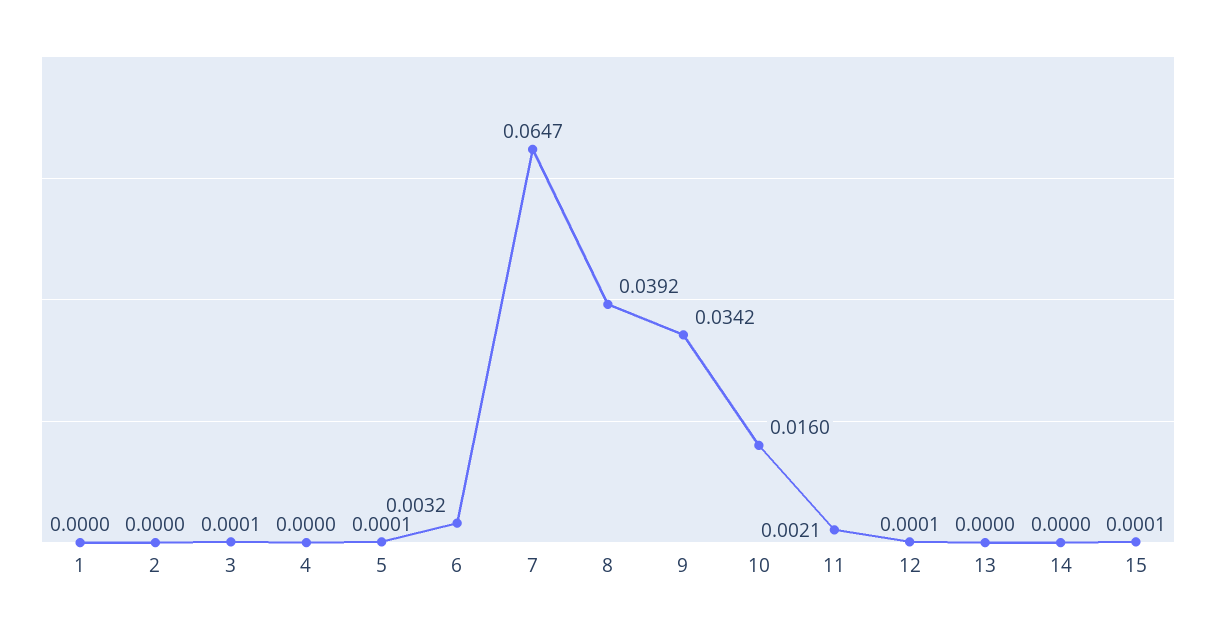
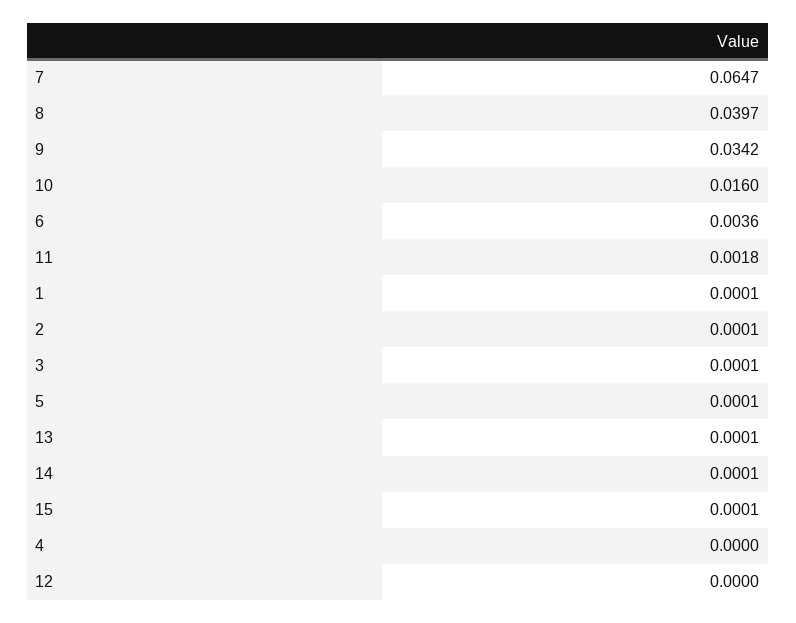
1: 0 -> 0.0001
2: 0 -> 0.0001
6: 0.0032 -> 0.0036
8: 0.0392 -> 0.0397
11: 0.0021 -> 0.0018
12: 0.0001 -> 0
13: 0 -> 0.0001
14: 0 -> 0.0001

